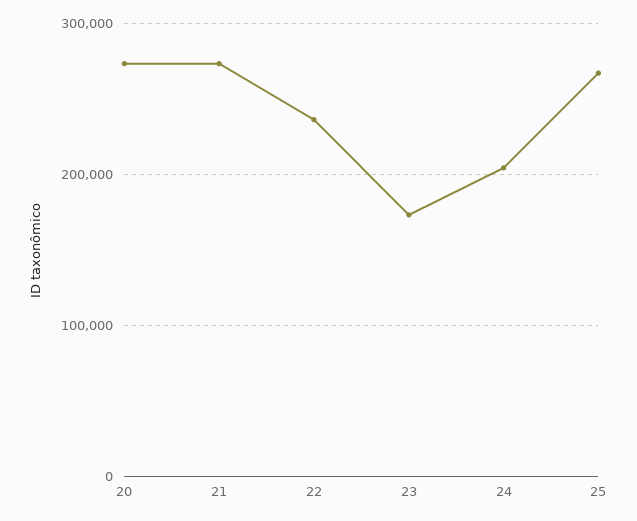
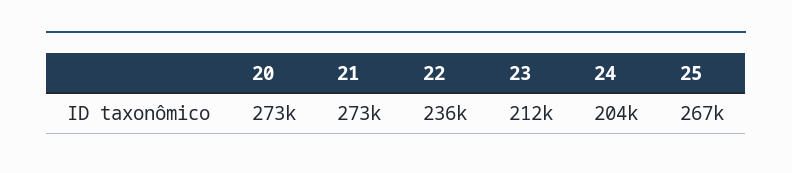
23: 170000 -> 212000

